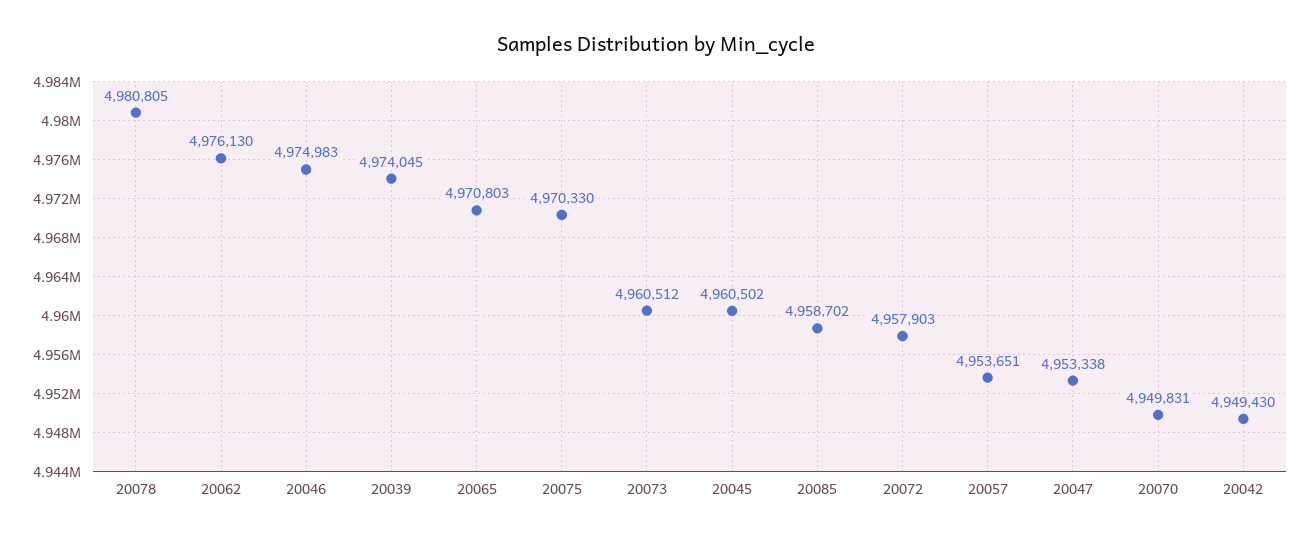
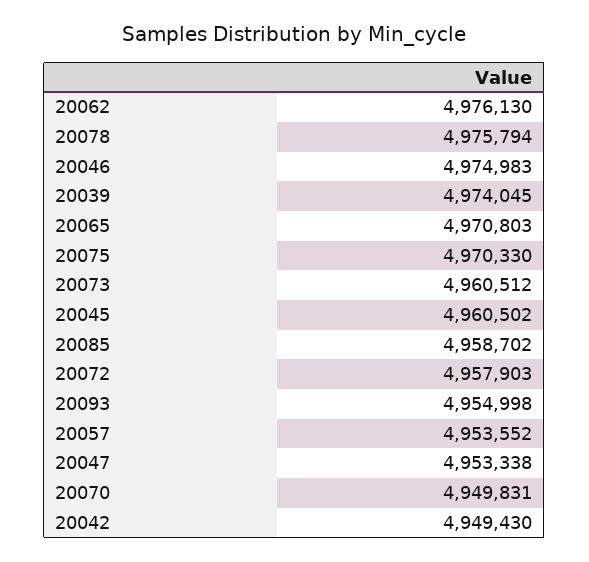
20078: 4980805 -> 4975794
20057: 4953651 -> 4953552
20093: none -> 4954998

